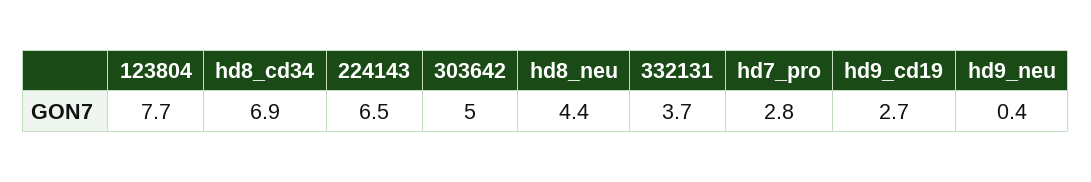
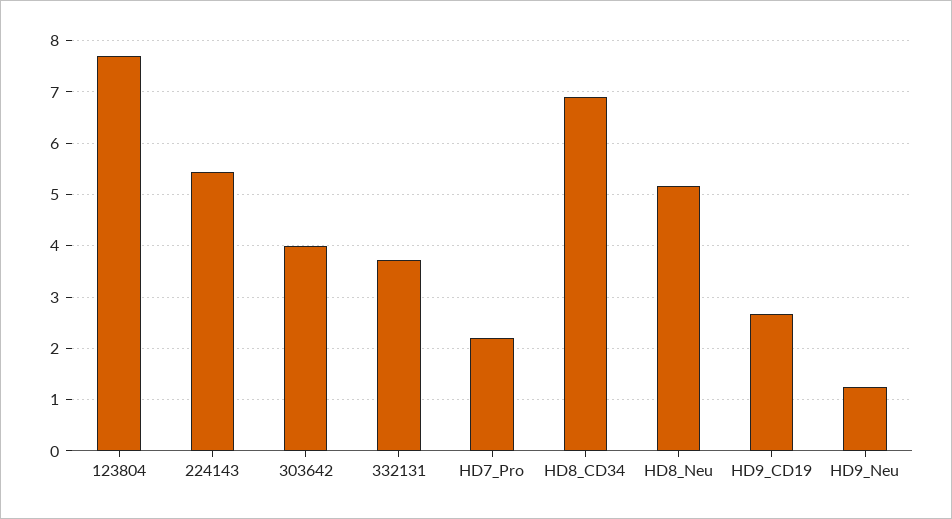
224143: 6.5 -> 5.4
303642: 5 -> 4
hd8_neu: 4.4 -> 5.2
hd7_pro: 2.8 -> 2.2
hd9_neu: 0.4 -> 1.2

